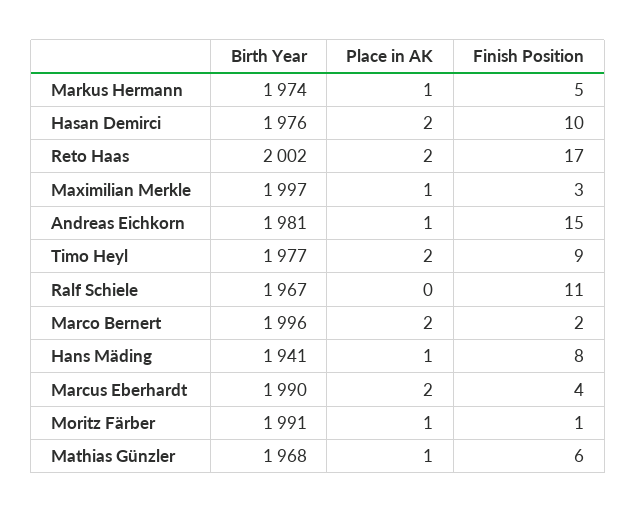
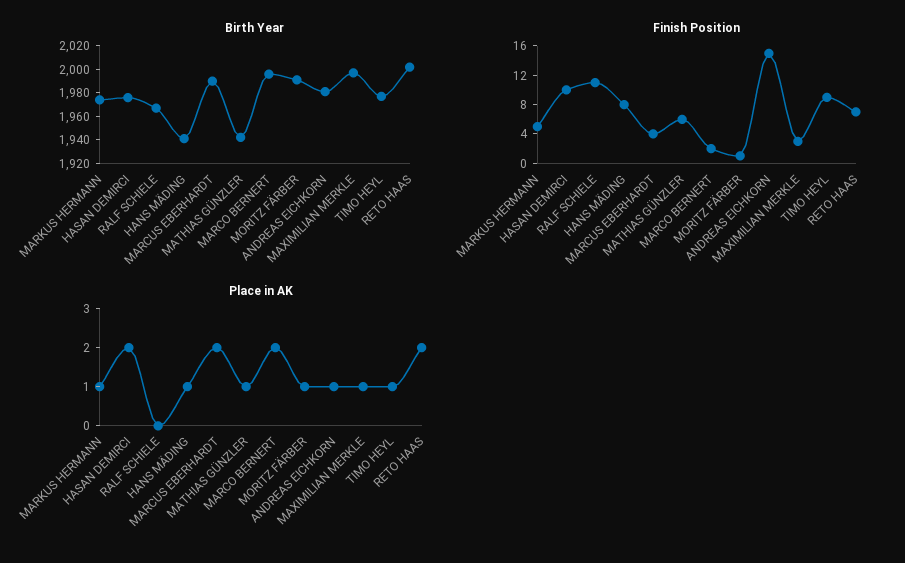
Finish Position, Reto Haas: 17 -> 8
Place in AK, Timo Heyl: 2 -> 1
Birth Year, Mathias Günzler: 1968 -> 1940

